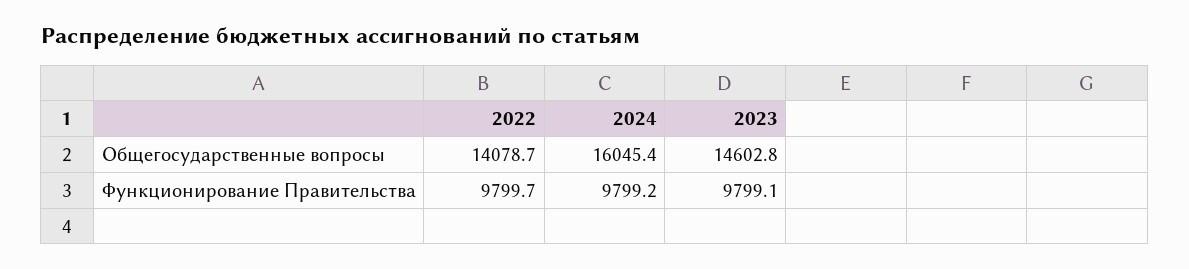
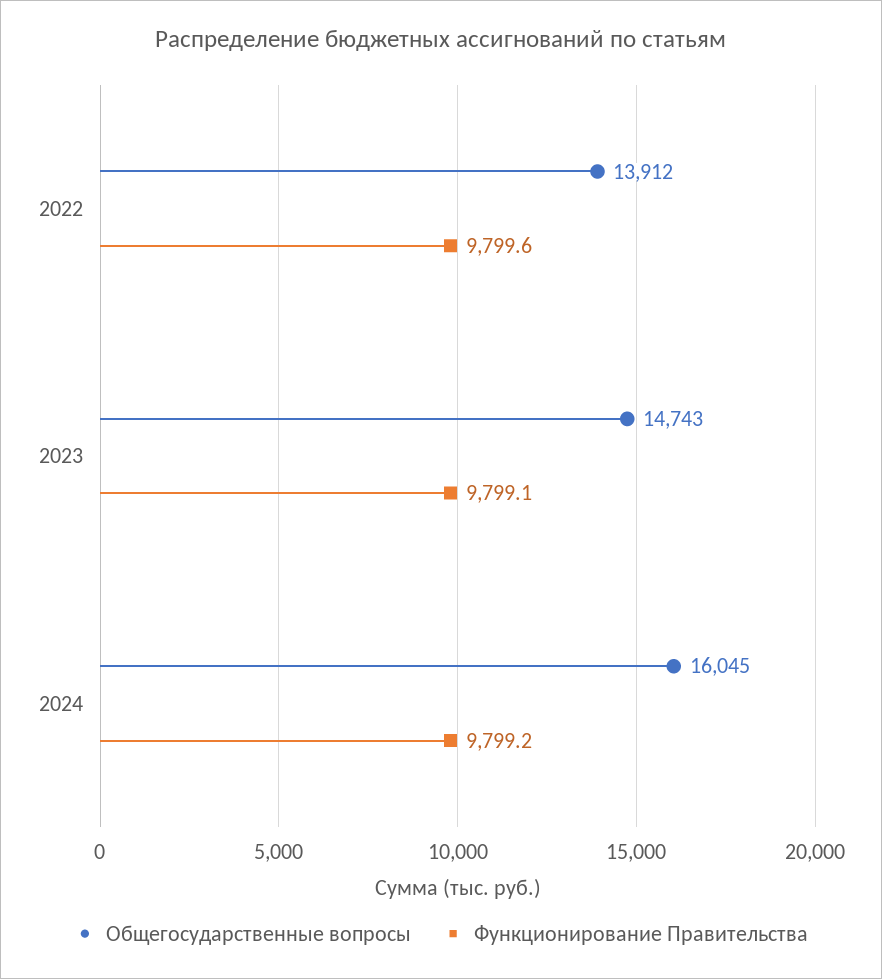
Общегосударственные вопросы, 2022: 14078.7 -> 13912
Общегосударственные вопросы, 2023: 14602.8 -> 14743
Функционирование Правительства, 2022: 9799.7 -> 9799.6

